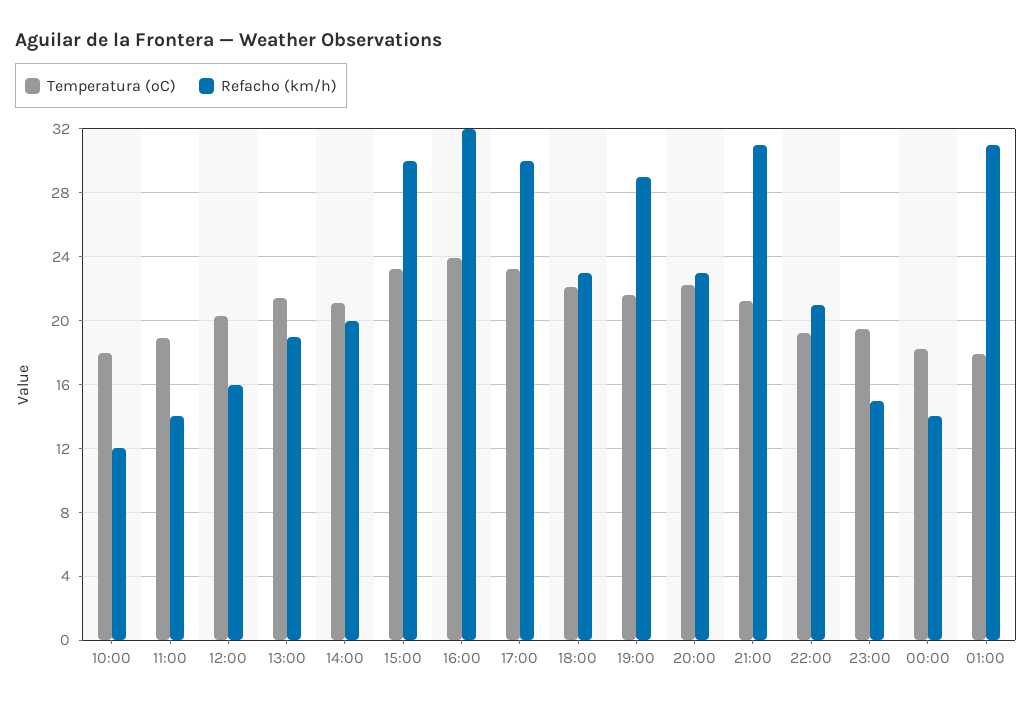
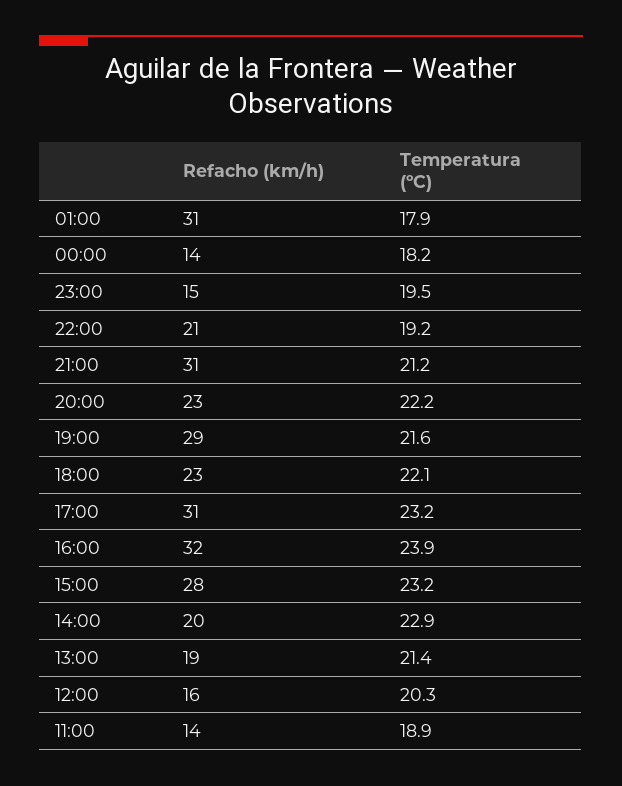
Temperatura (ºC), 10:00: 18 -> none
Refacho (km/h), 10:00: 12 -> none
Temperatura (ºC), 14:00: 21 -> 22.9
Refacho (km/h), 15:00: 30 -> 28
Refacho (km/h), 17:00: 30 -> 31

